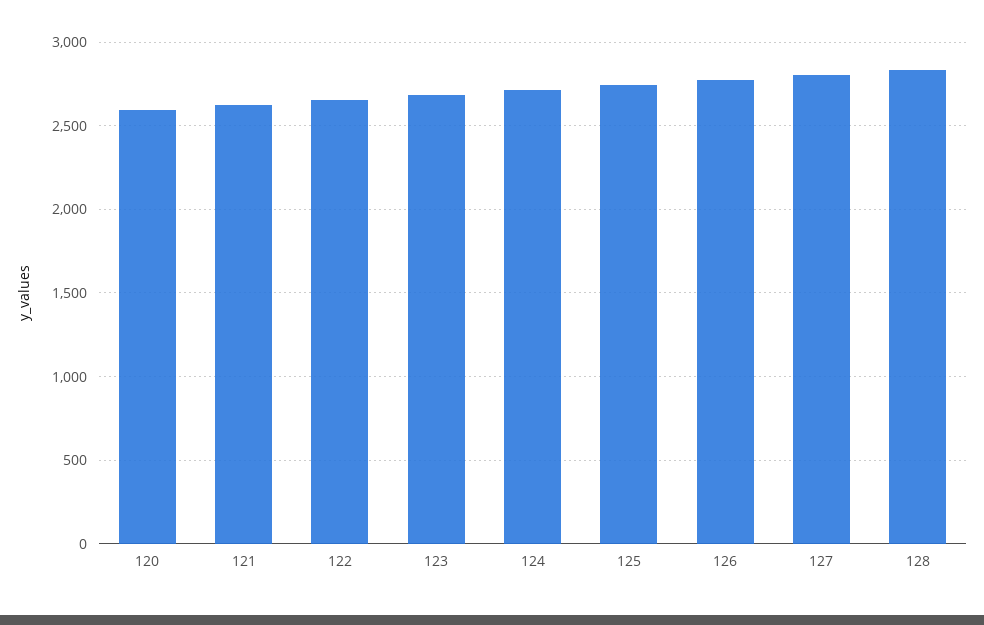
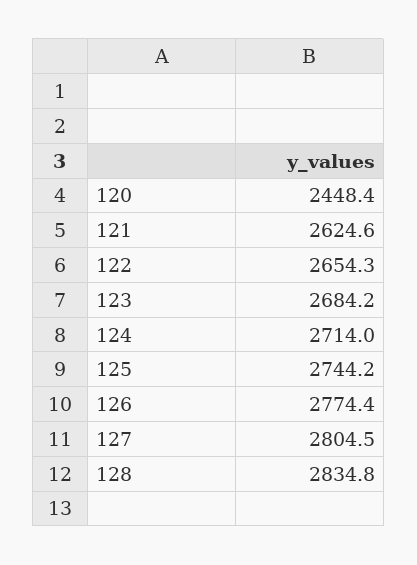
120: 2600 -> 2448.4

